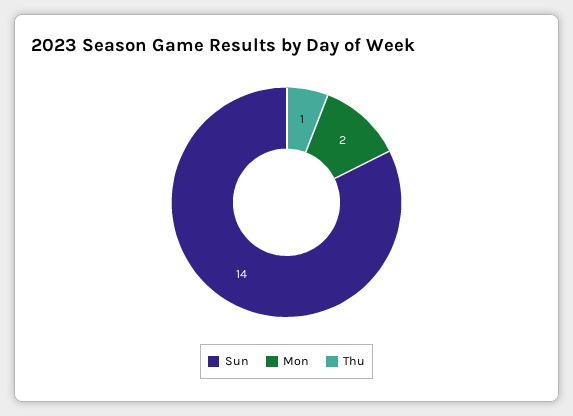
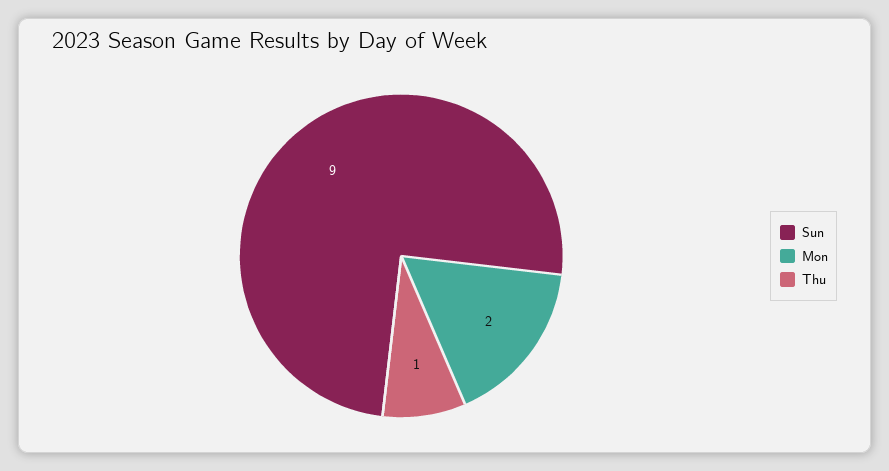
Sun: 14 -> 9

